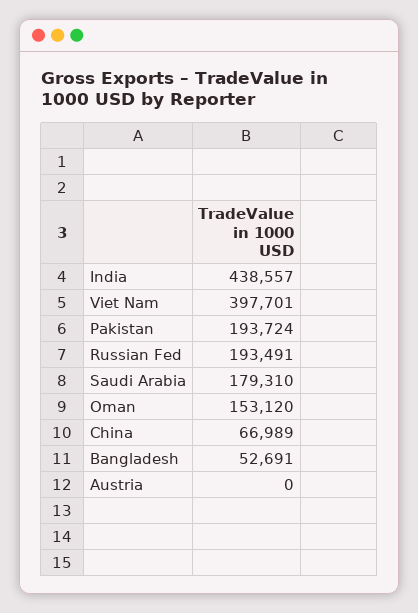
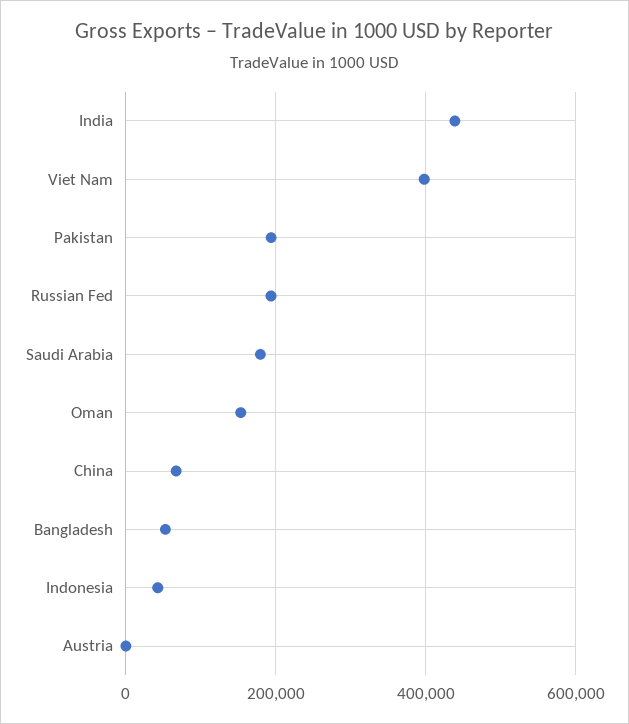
Indonesia: none -> 40000

